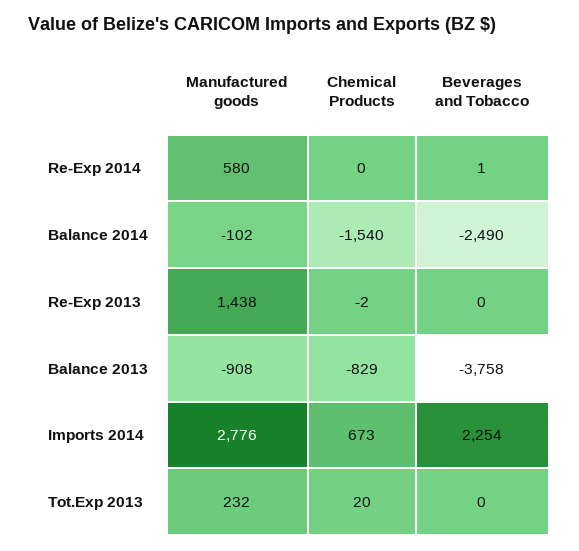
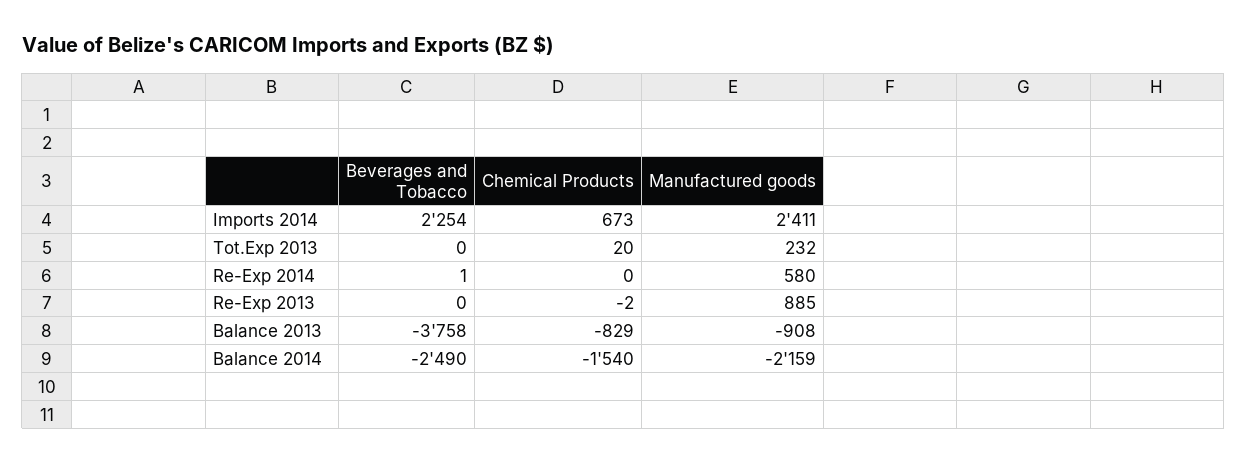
Manufactured goods, Balance 2014: -102 -> -2159
Manufactured goods, Re-Exp 2013: 1438 -> 885
Manufactured goods, Imports 2014: 2776 -> 2411

